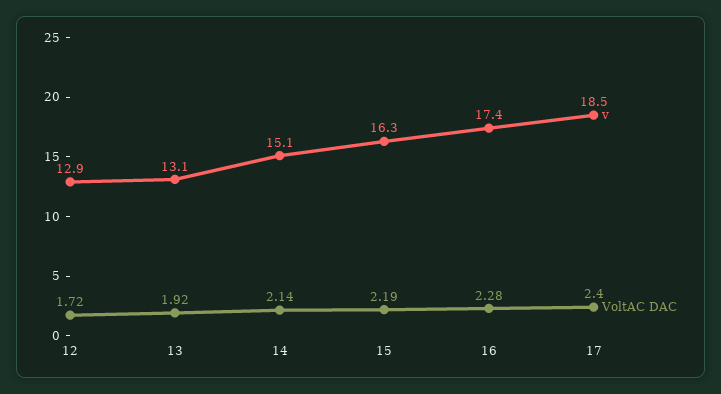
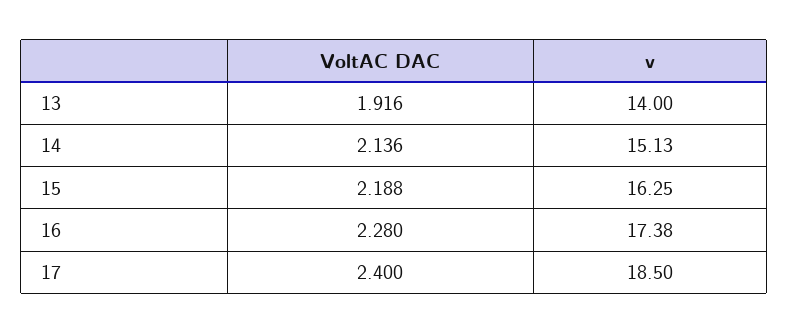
v, 12: 12.9 -> none
VoltAC DAC, 12: 1.72 -> none
v, 13: 13.1 -> 14

